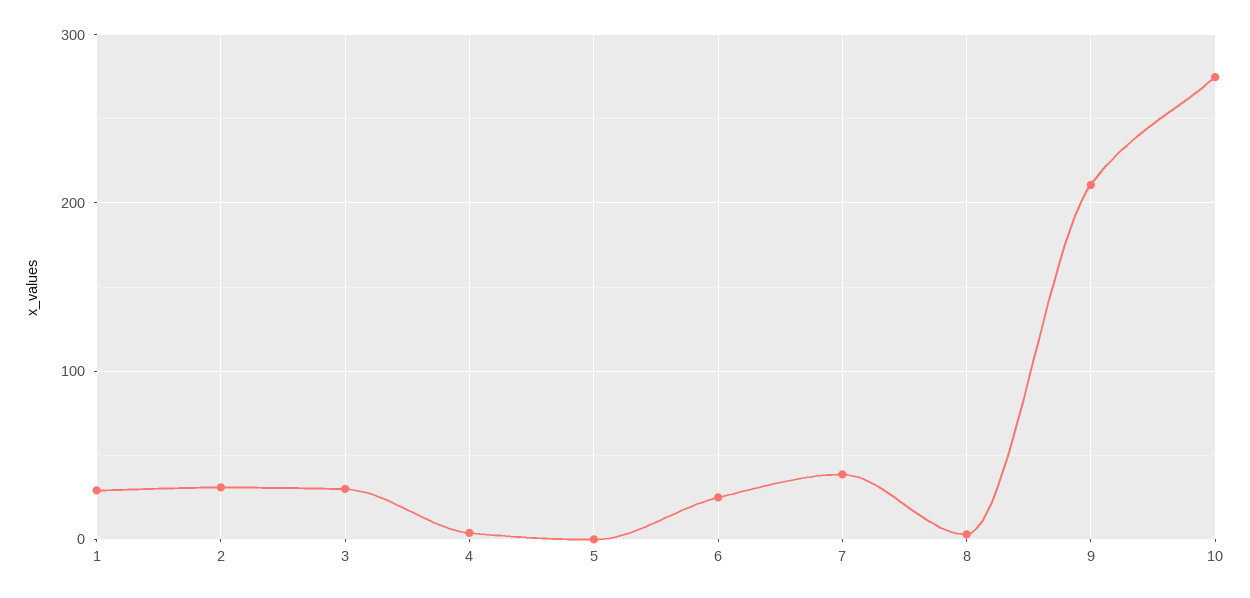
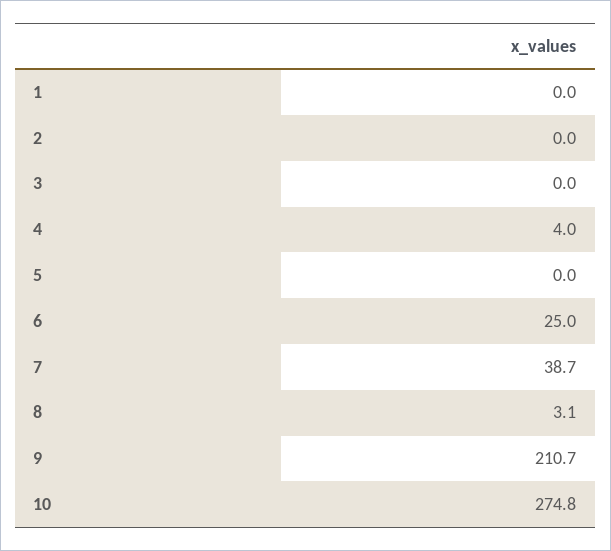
1: 30 -> 0
2: 30 -> 0
3: 30 -> 0

